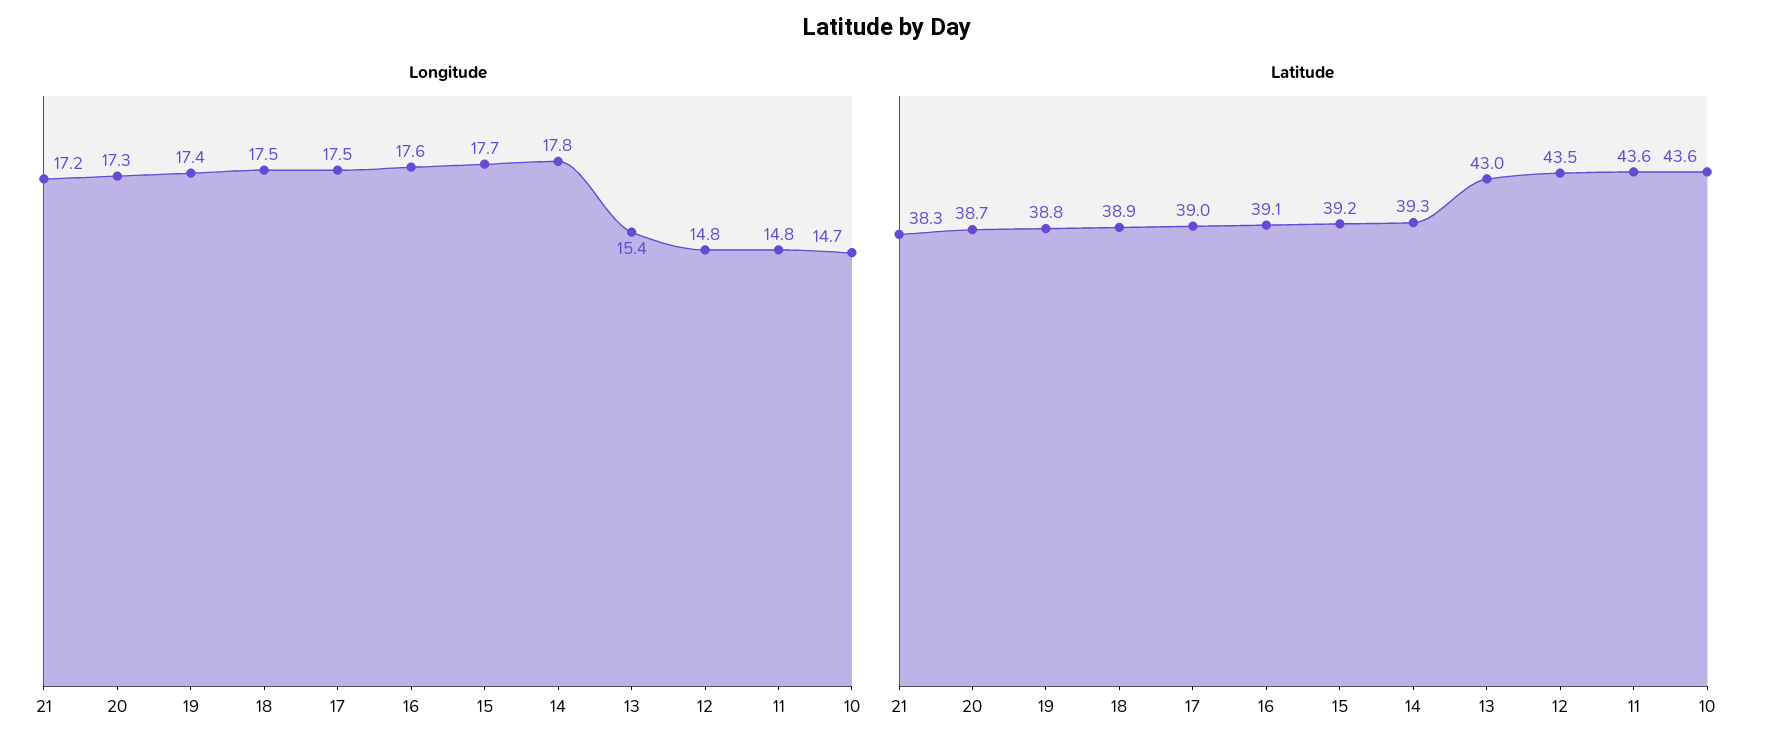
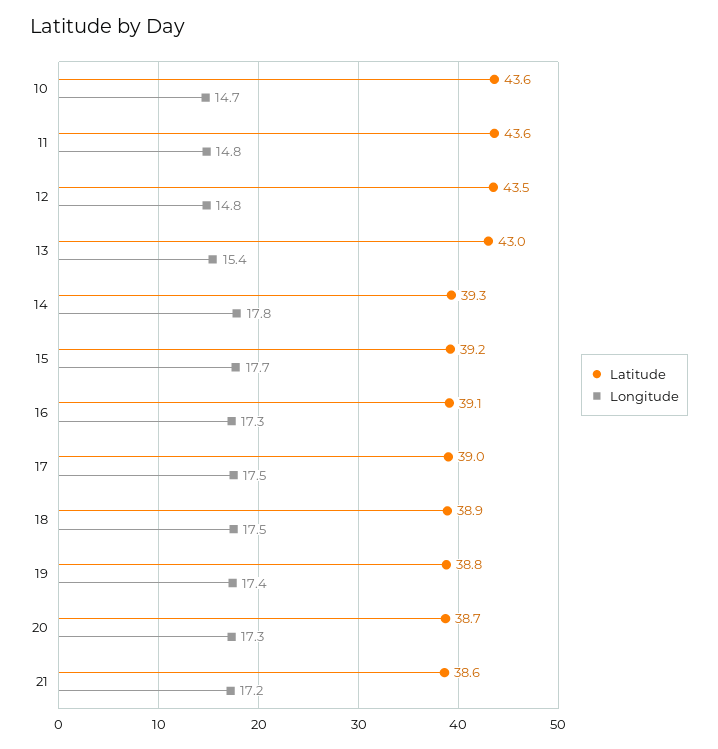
Longitude, 16: 17.6 -> 17.3
Latitude, 21: 38.3 -> 38.6

